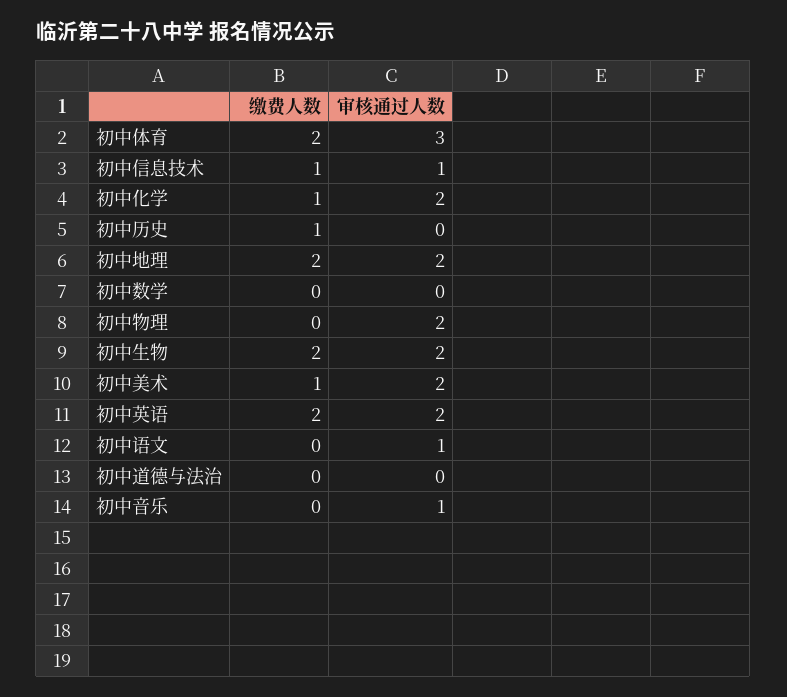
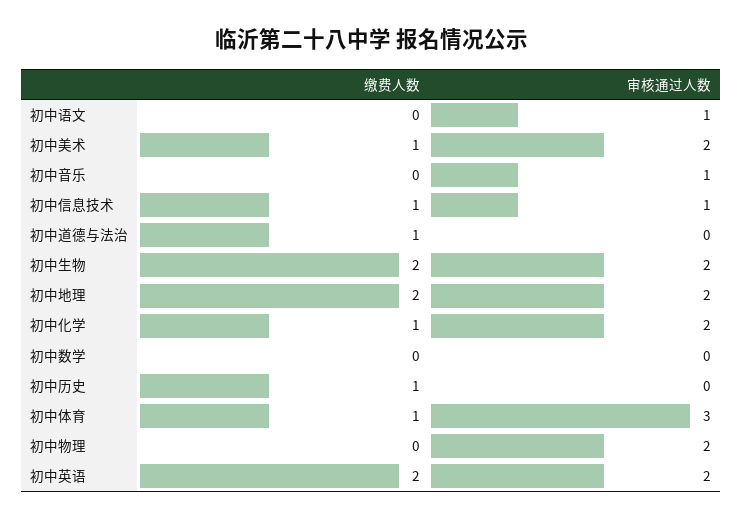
缴费人数, 初中体育: 2 -> 1
缴费人数, 初中道德与法治: 0 -> 1

